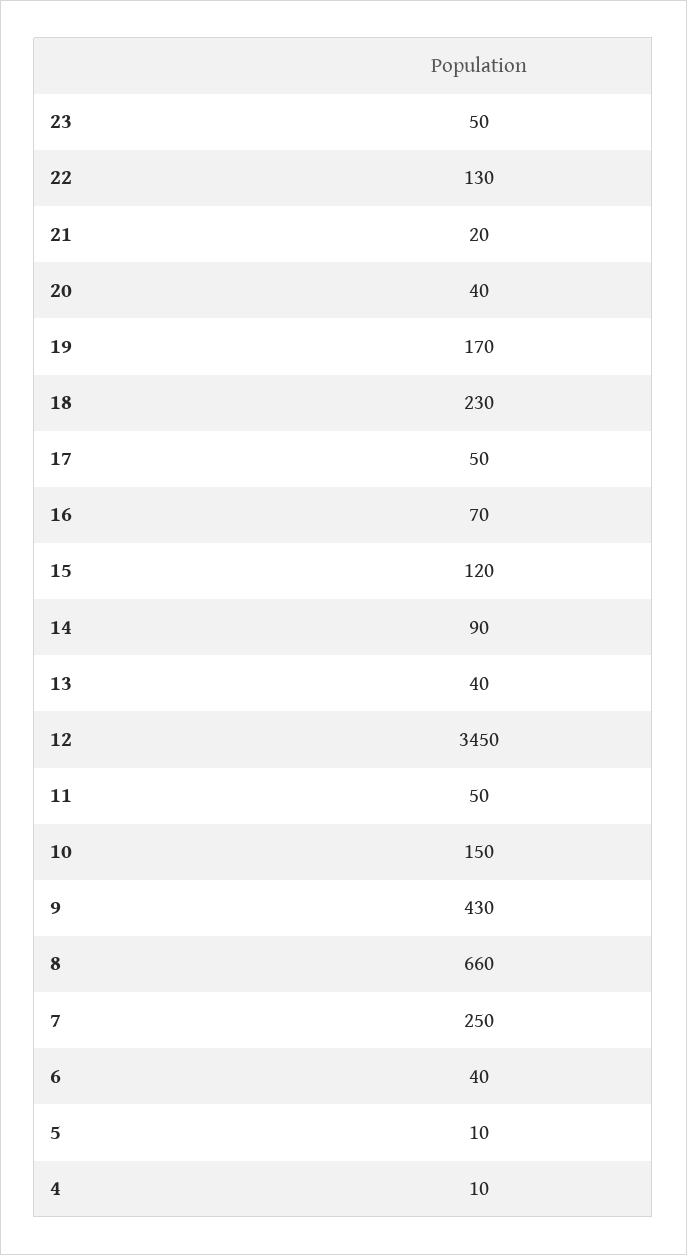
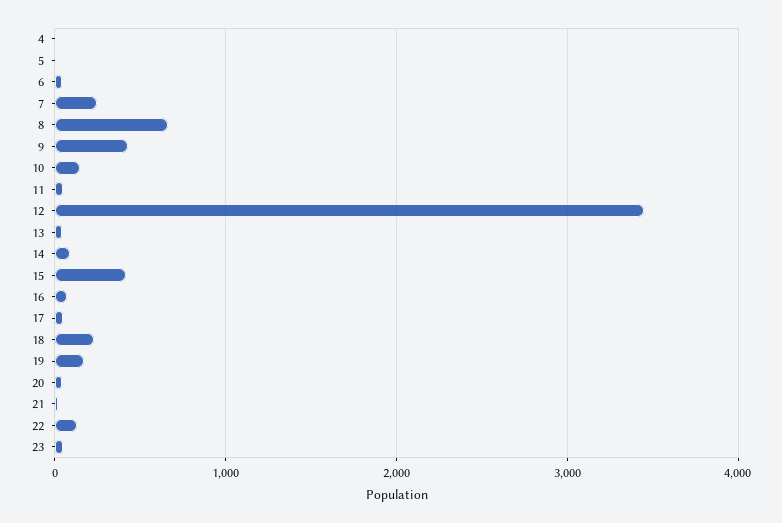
15: 120 -> 400

